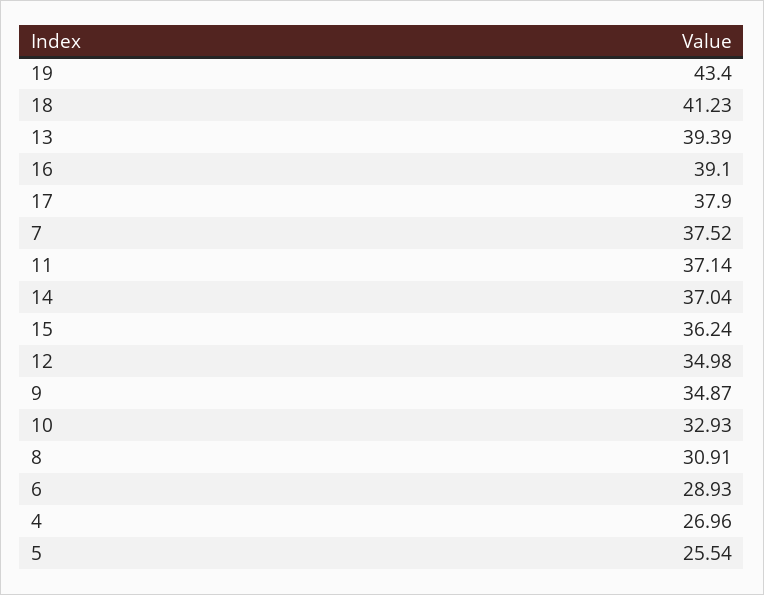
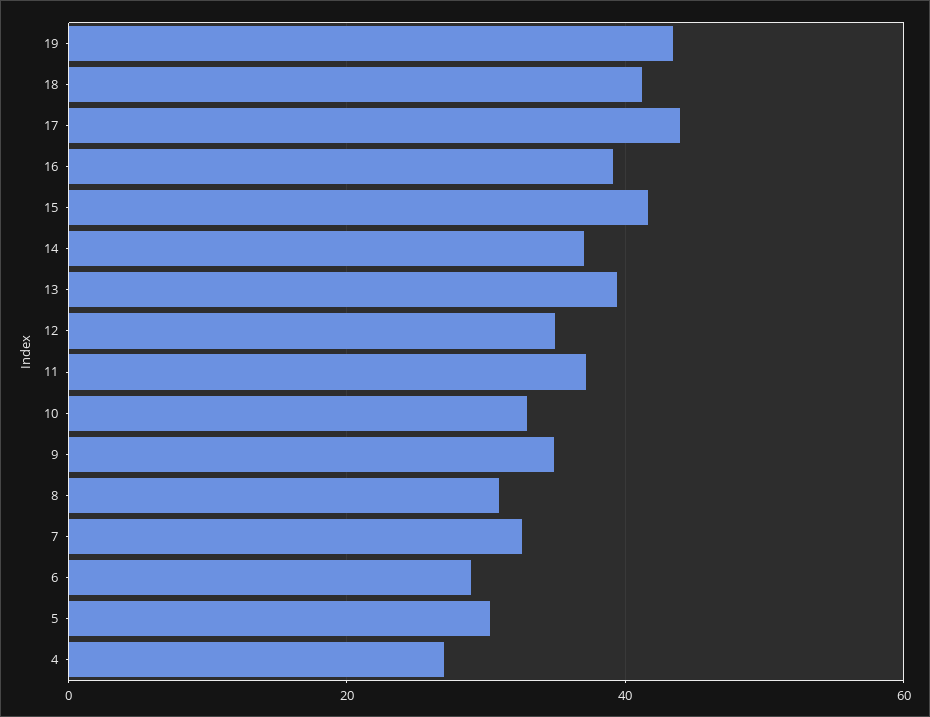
17: 37.9 -> 44
7: 37.52 -> 32
15: 36.24 -> 42
5: 25.54 -> 30

